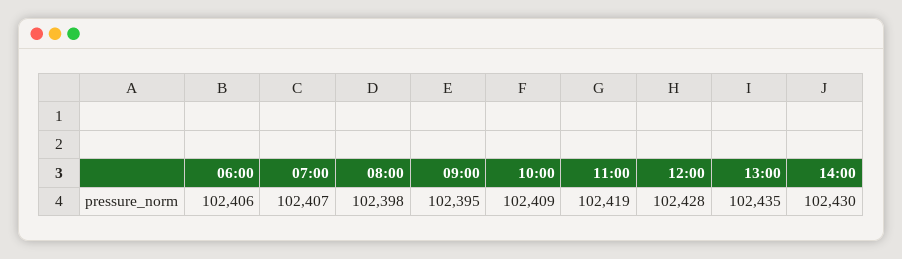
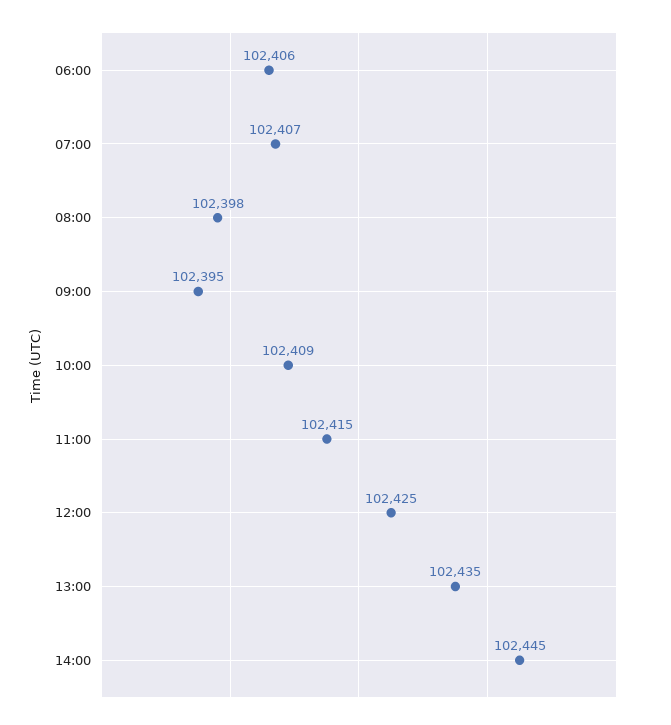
11:00: 102419 -> 102415
12:00: 102428 -> 102425
14:00: 102430 -> 102445

